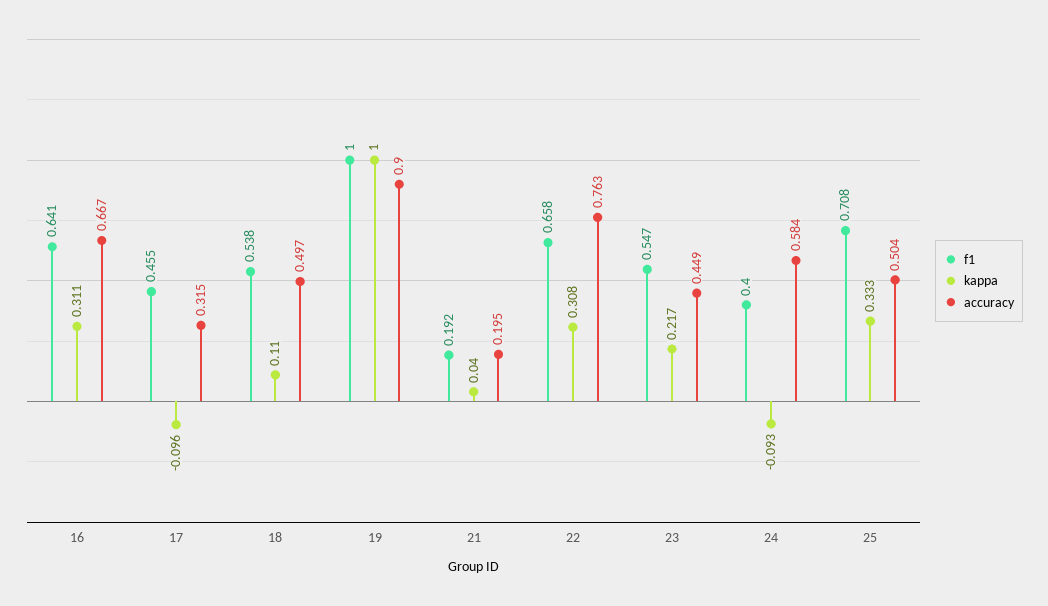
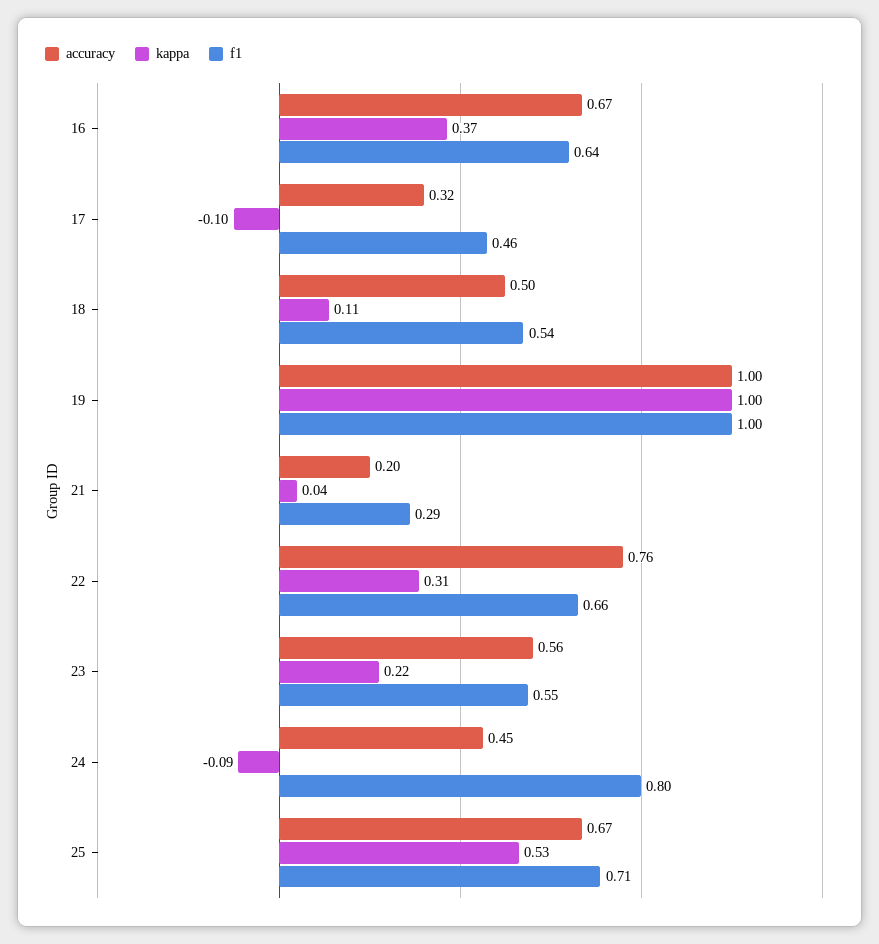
kappa, 16: 0.311 -> 0.37
accuracy, 19: 0.9 -> 1
f1, 21: 0.192 -> 0.29
accuracy, 23: 0.449 -> 0.56
f1, 24: 0.4 -> 0.8
accuracy, 24: 0.584 -> 0.45
kappa, 25: 0.333 -> 0.53
accuracy, 25: 0.504 -> 0.67

